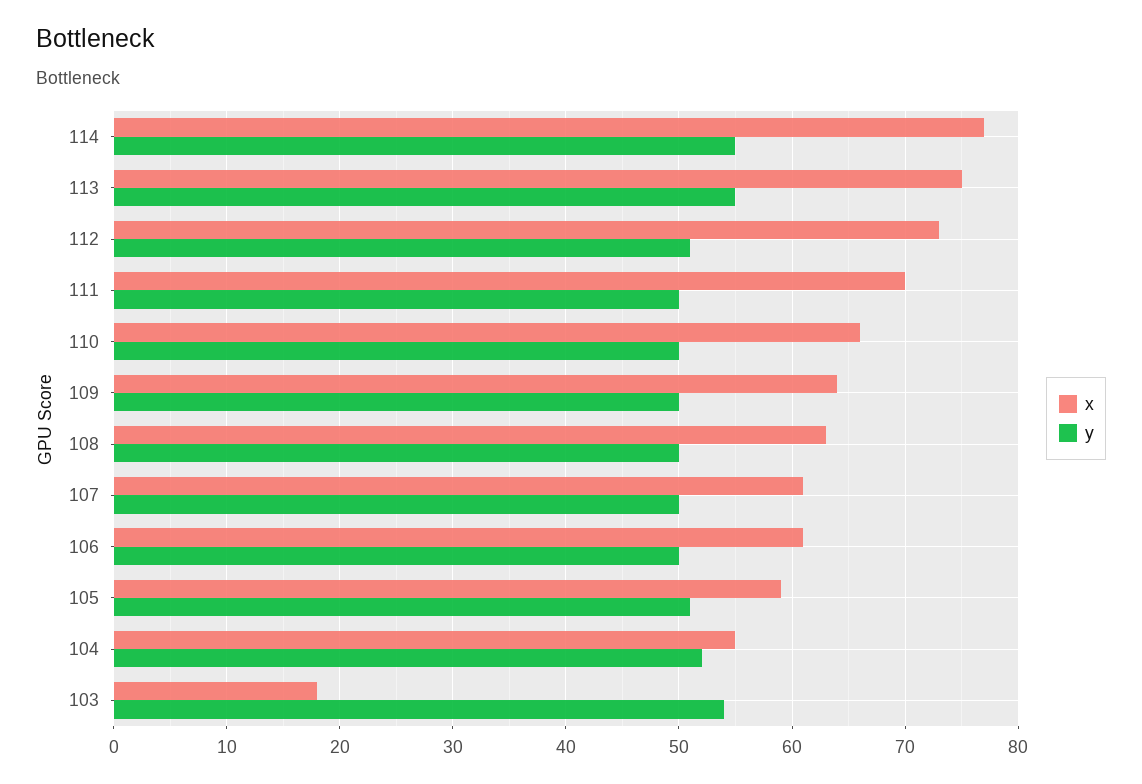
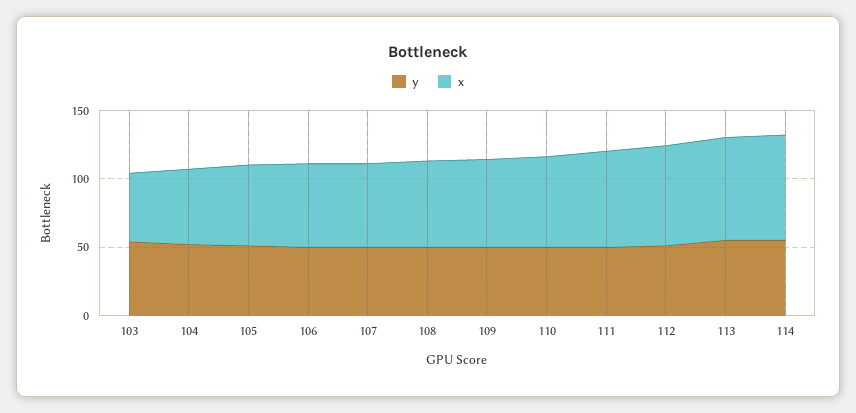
x, 103: 18 -> 50

